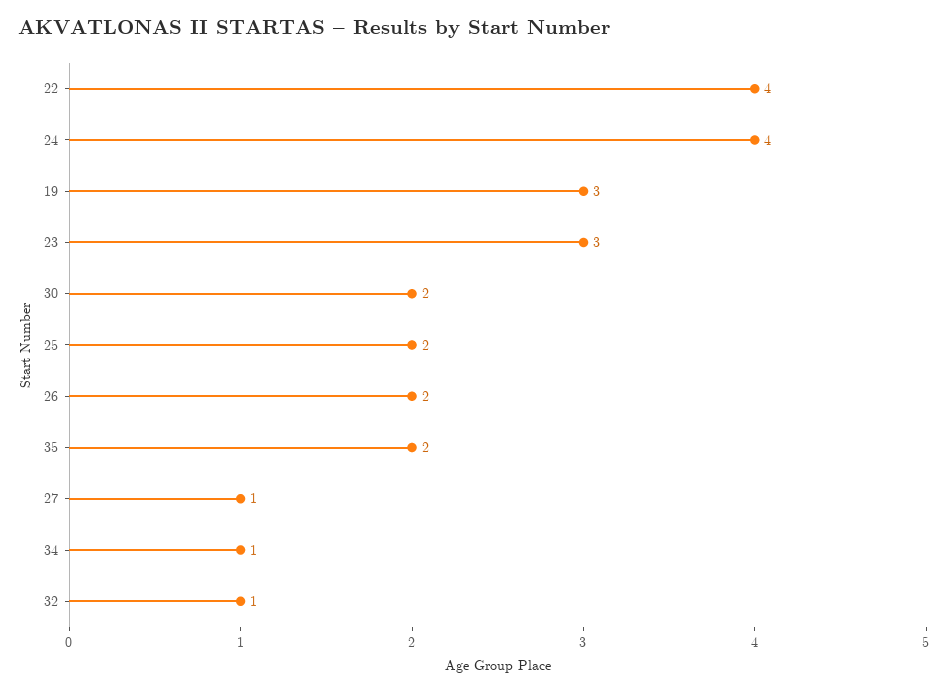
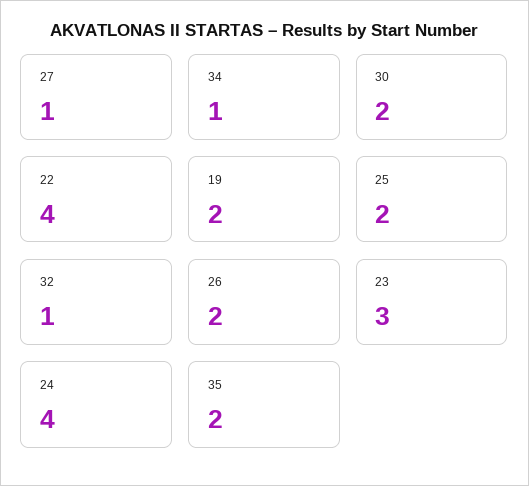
19: 3 -> 2

